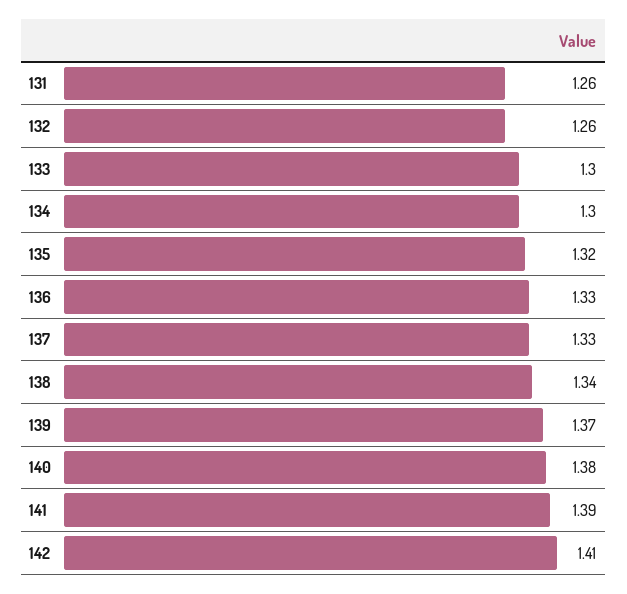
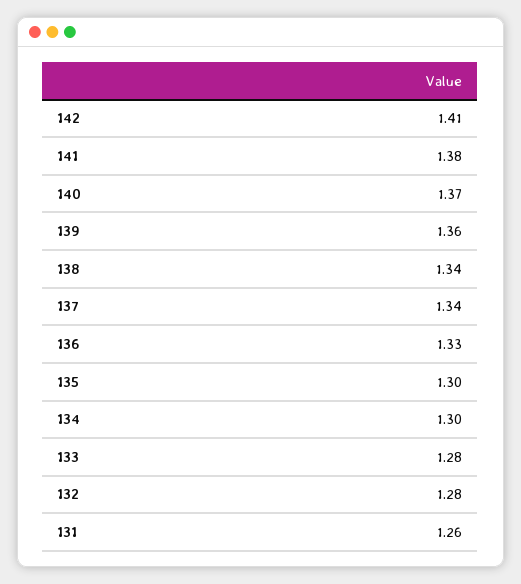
132: 1.26 -> 1.28
133: 1.3 -> 1.28
135: 1.32 -> 1.3
137: 1.33 -> 1.34
139: 1.37 -> 1.36
140: 1.38 -> 1.37
141: 1.39 -> 1.38

